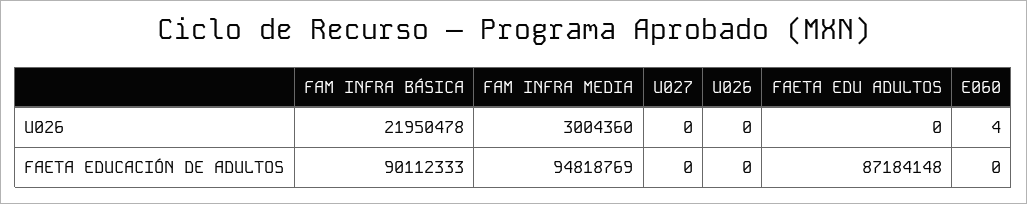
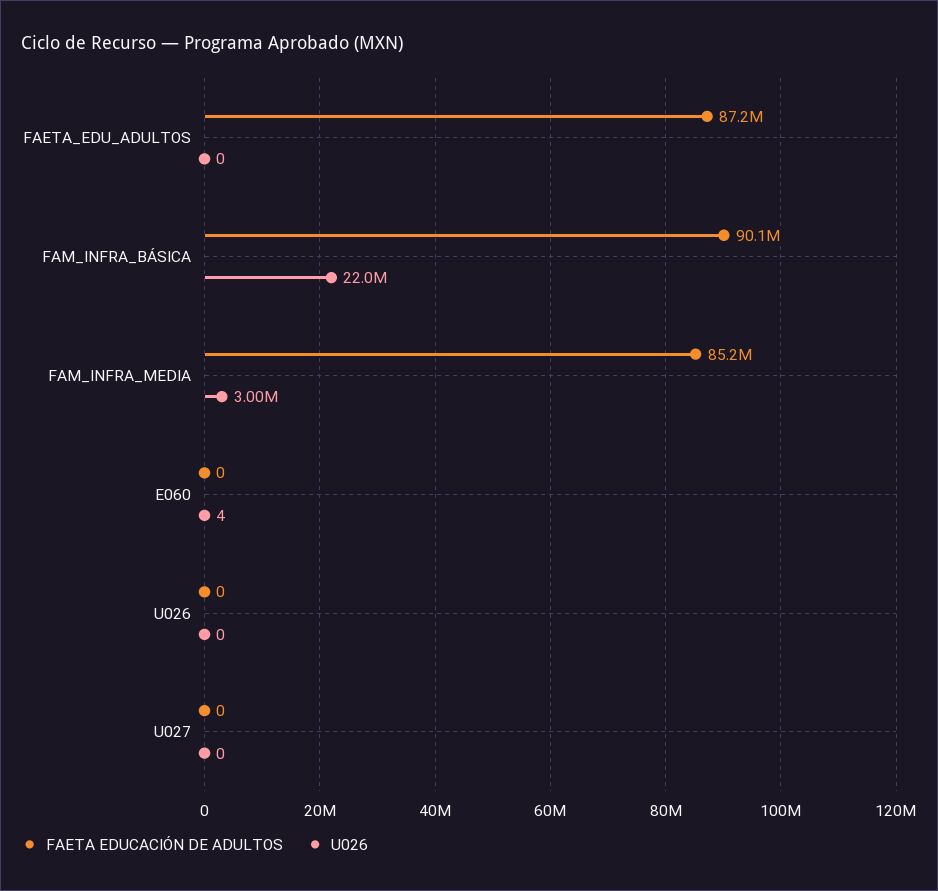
FAETA EDUCACIÓN DE ADULTOS, FAM INFRA MEDIA: 94818769 -> 85200000

